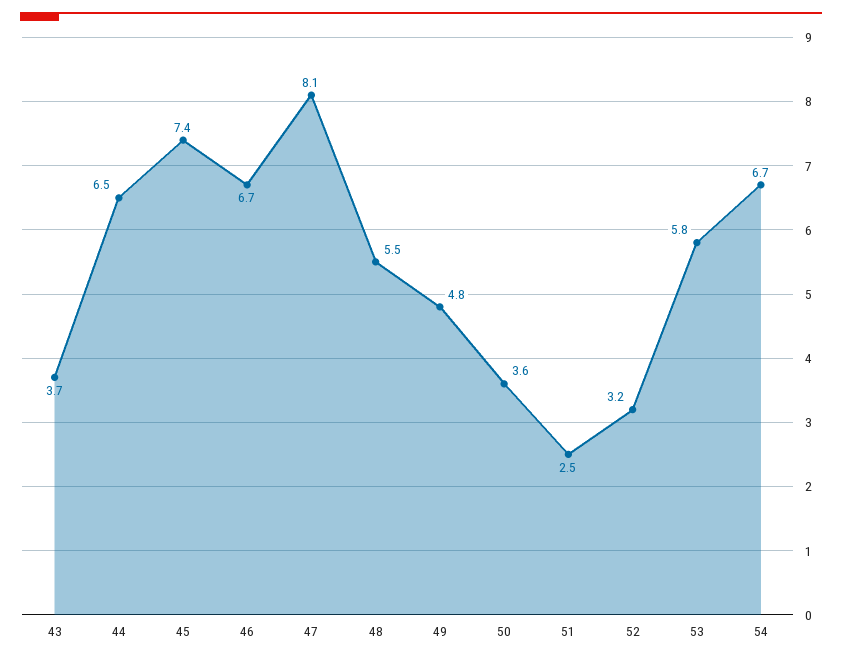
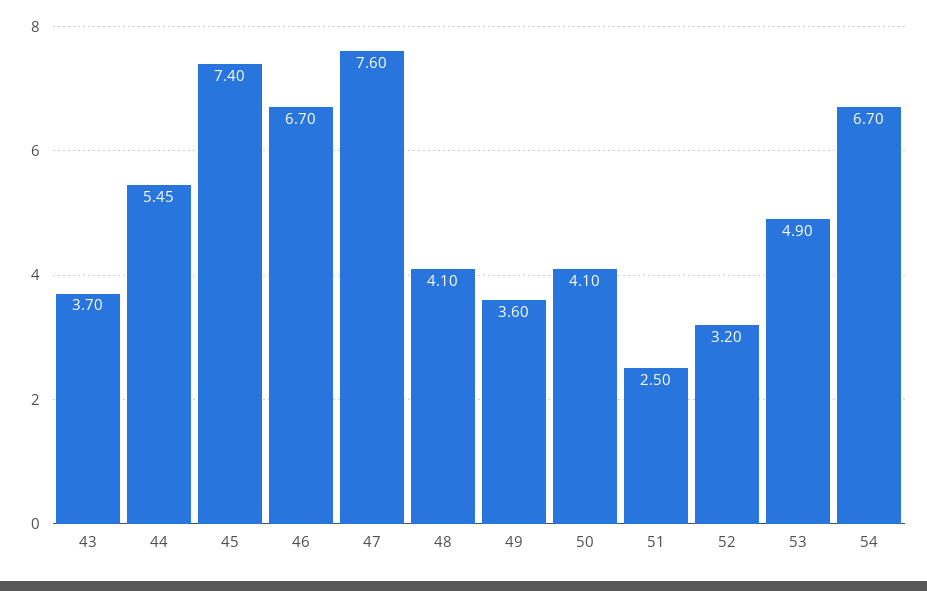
44: 6.5 -> 5.45
47: 8.1 -> 7.6
48: 5.5 -> 4.1
49: 4.8 -> 3.6
50: 3.6 -> 4.1
53: 5.8 -> 4.9

